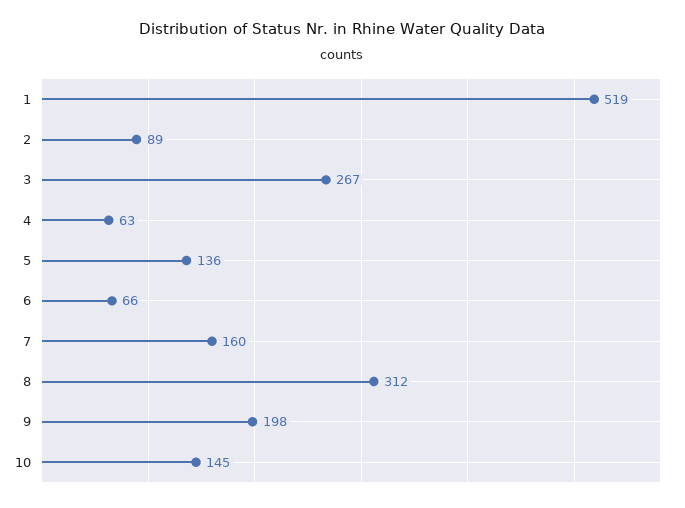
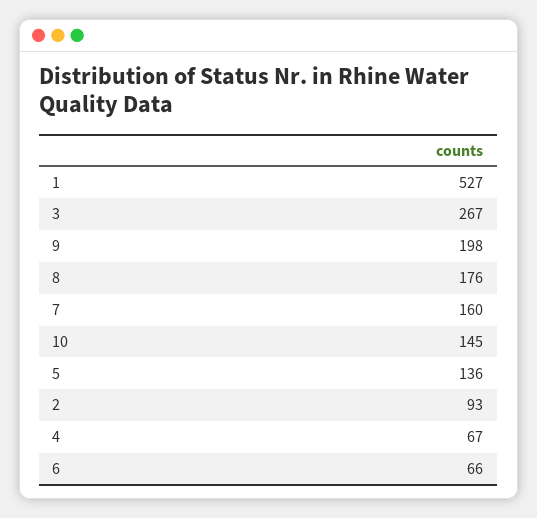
1: 519 -> 527
2: 89 -> 93
4: 63 -> 67
8: 312 -> 176

